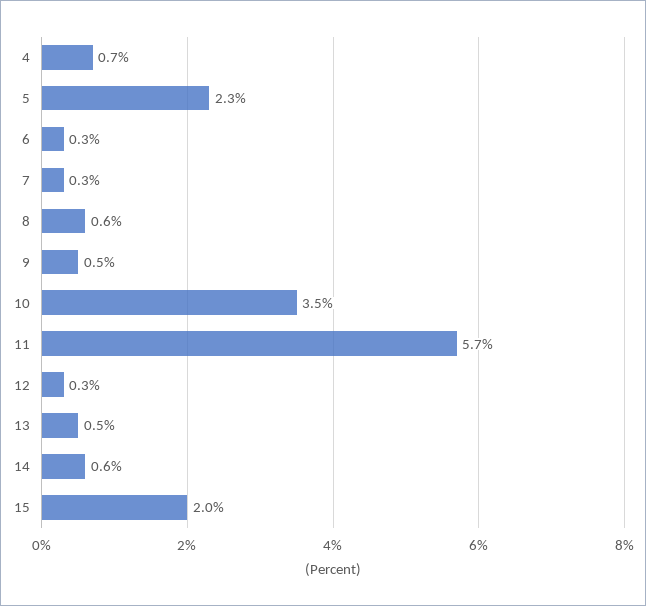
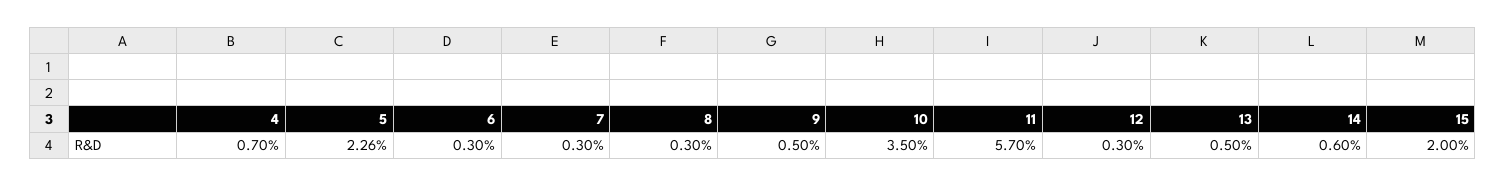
8: 0.6 -> 0.3

